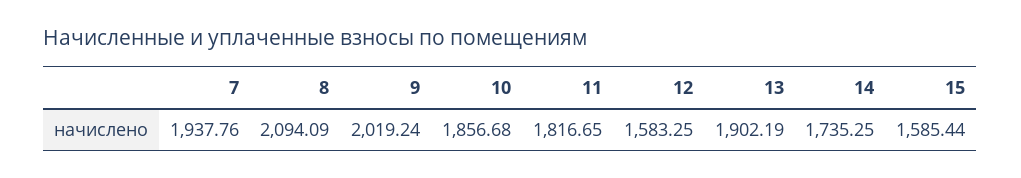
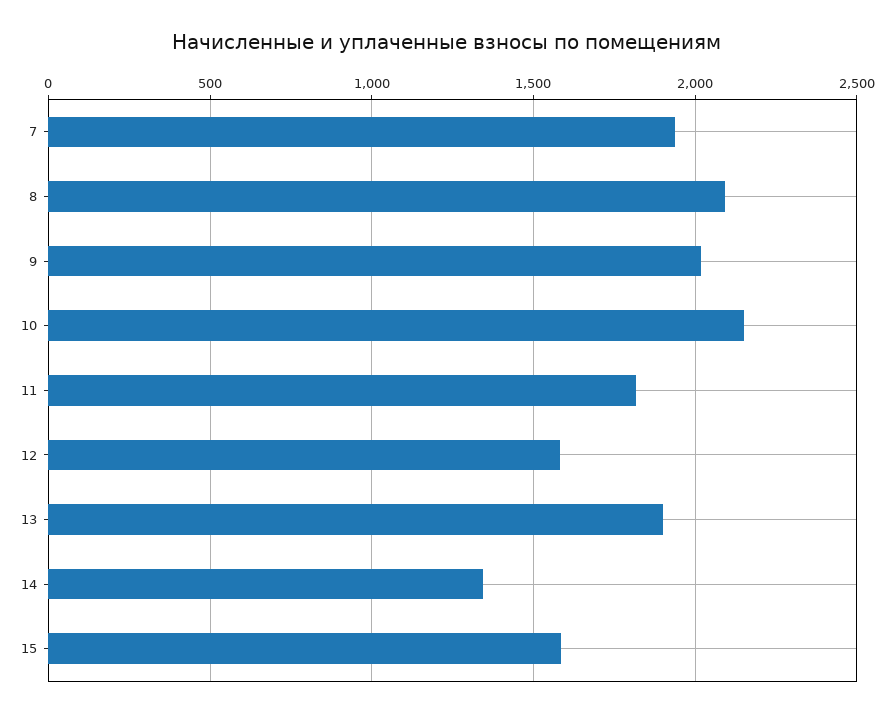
10: 1856.68 -> 2150
14: 1735.25 -> 1350

